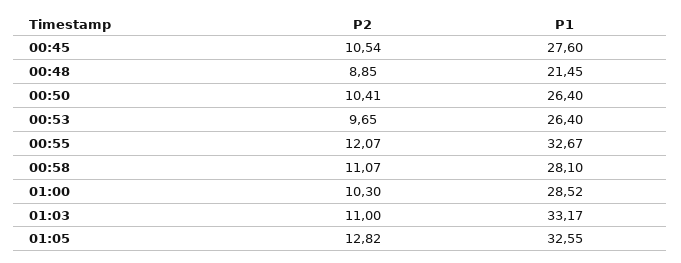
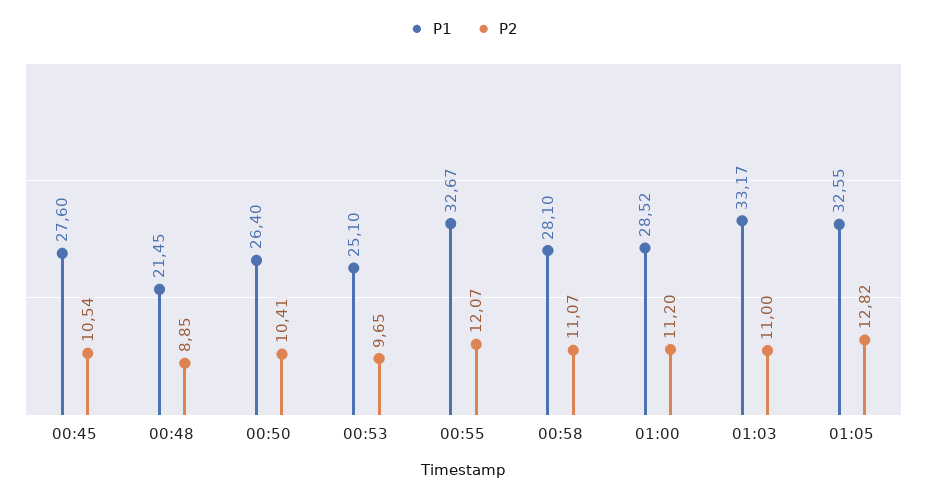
P1, 00:53: 26.4 -> 25.1
P2, 01:00: 10.3 -> 11.2

